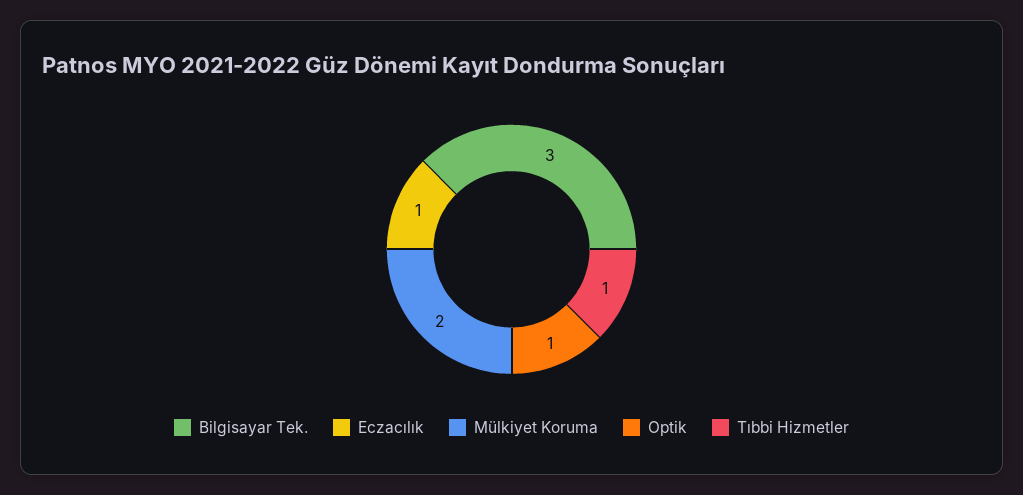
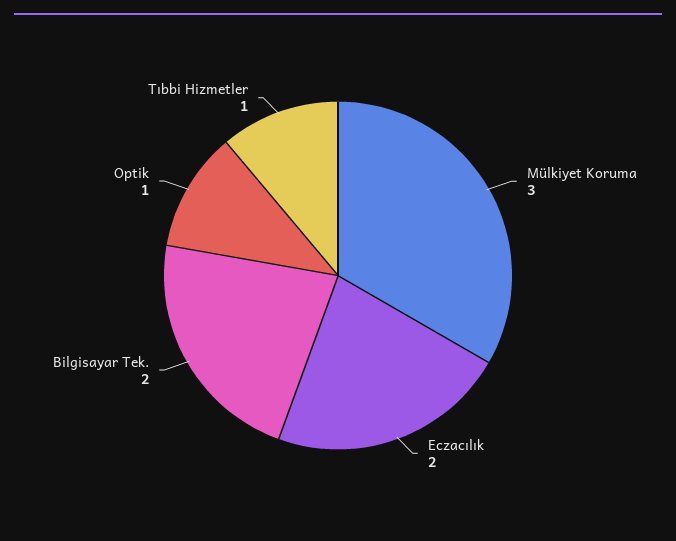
Bilgisayar Tek.: 3 -> 2
Eczacılık: 1 -> 2
Mülkiyet Koruma: 2 -> 3

